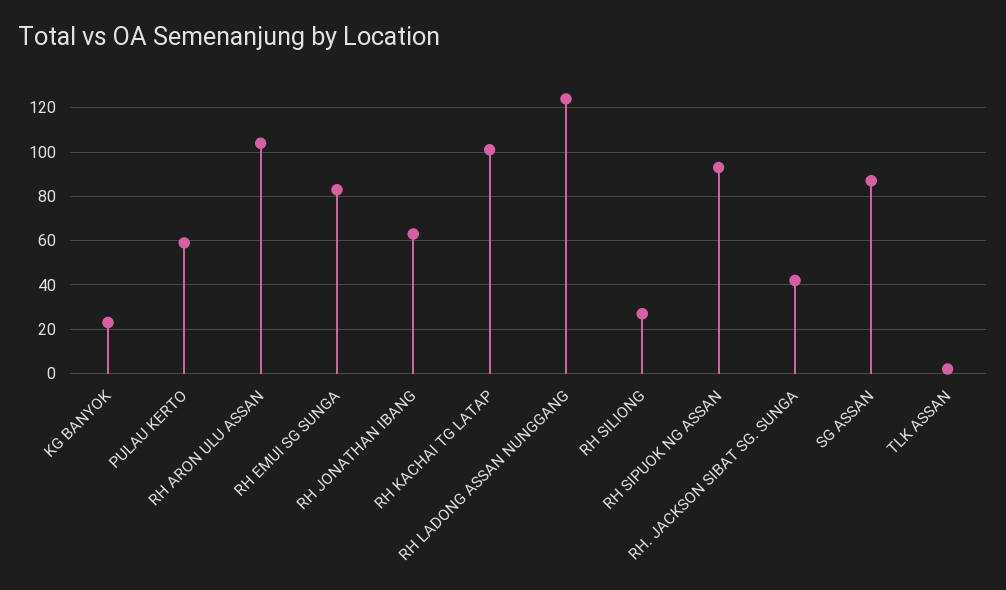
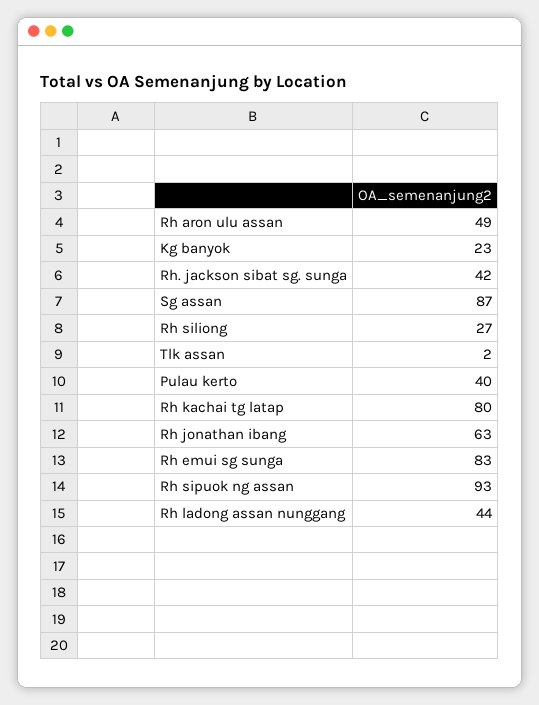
PULAU KERTO: 60 -> 40
RH ARON ULU ASSAN: 105 -> 49
RH KACHAI TG LATAP: 100 -> 80
RH LADONG ASSAN NUNGGANG: 125 -> 44

